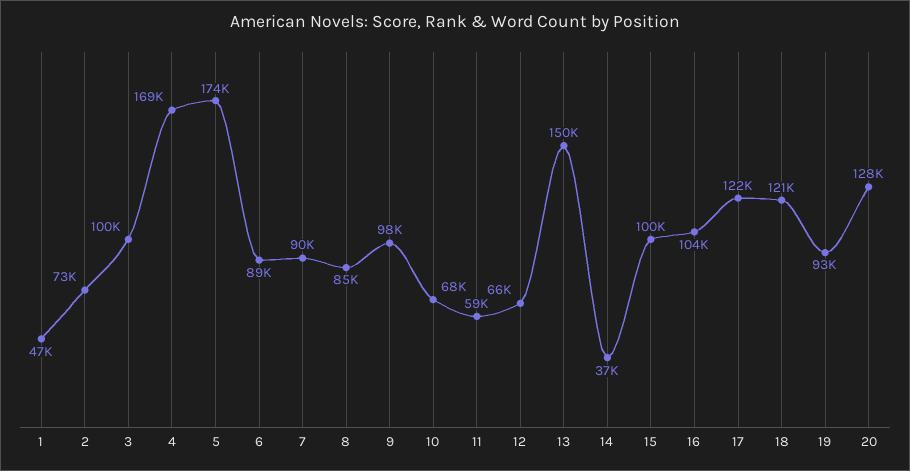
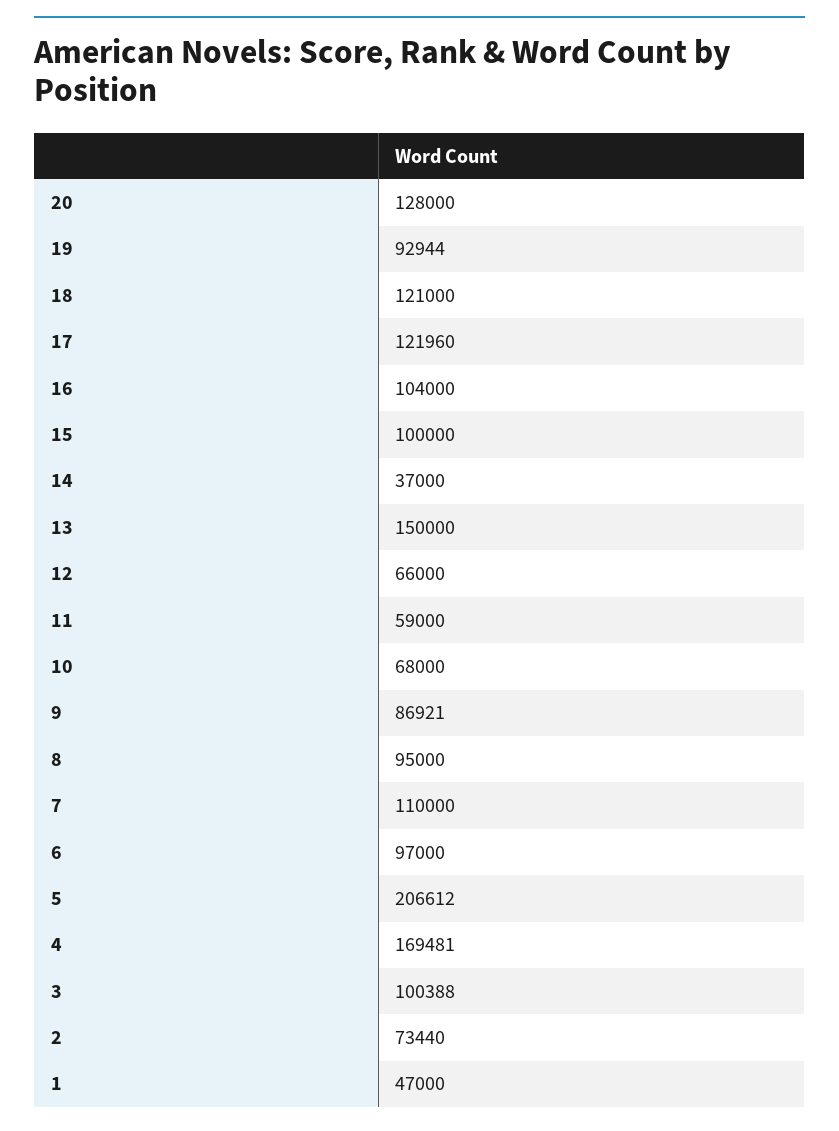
5: 174000 -> 206612
6: 89000 -> 97000
7: 90000 -> 110000
8: 85000 -> 95000
9: 98000 -> 86921

